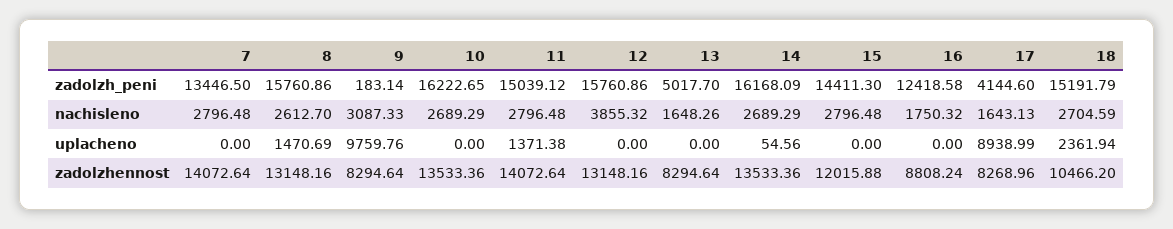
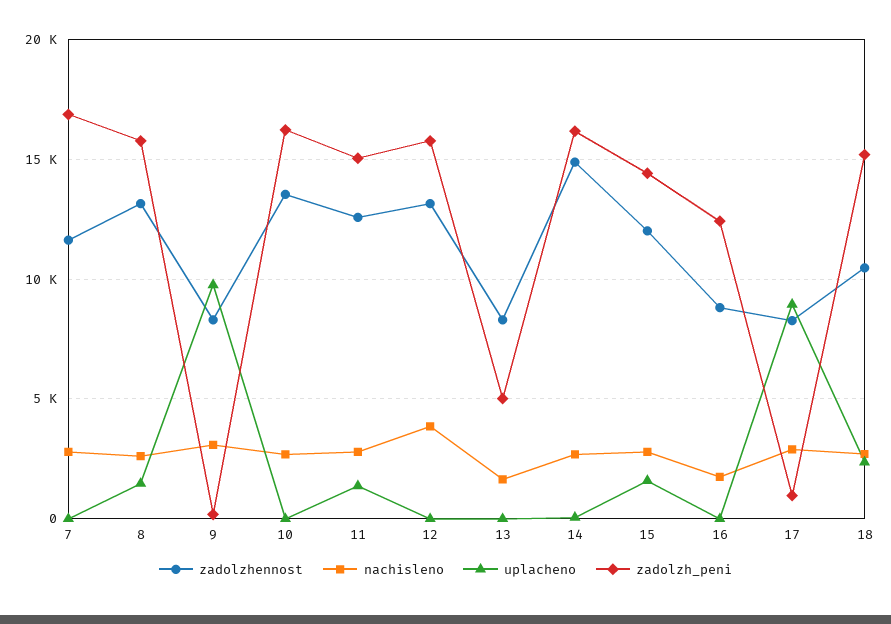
zadolzh_peni, 7: 13446.5 -> 17000
zadolzh_peni, 17: 4144.6 -> 1000
nachisleno, 17: 1643.13 -> 3000
uplacheno, 15: 0 -> 1500
zadolzhennost, 7: 14072.64 -> 11500
zadolzhennost, 11: 14072.64 -> 12500
zadolzhennost, 14: 13533.36 -> 15000

